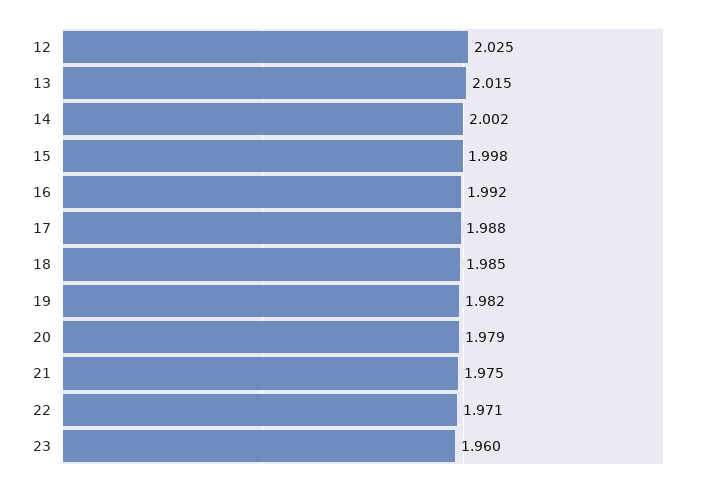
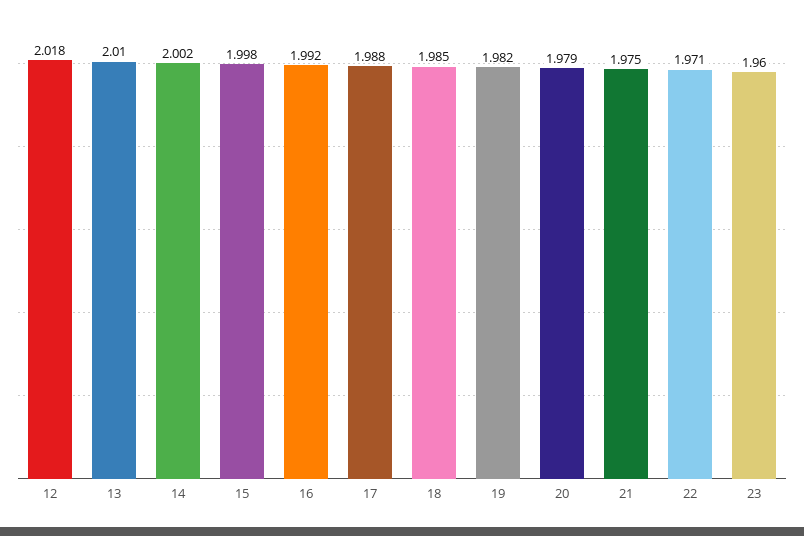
12: 2.025 -> 2.018
13: 2.015 -> 2.01

